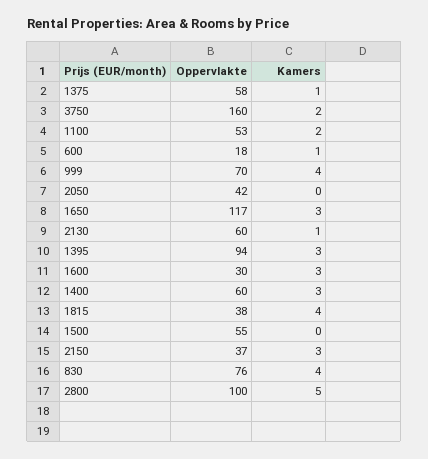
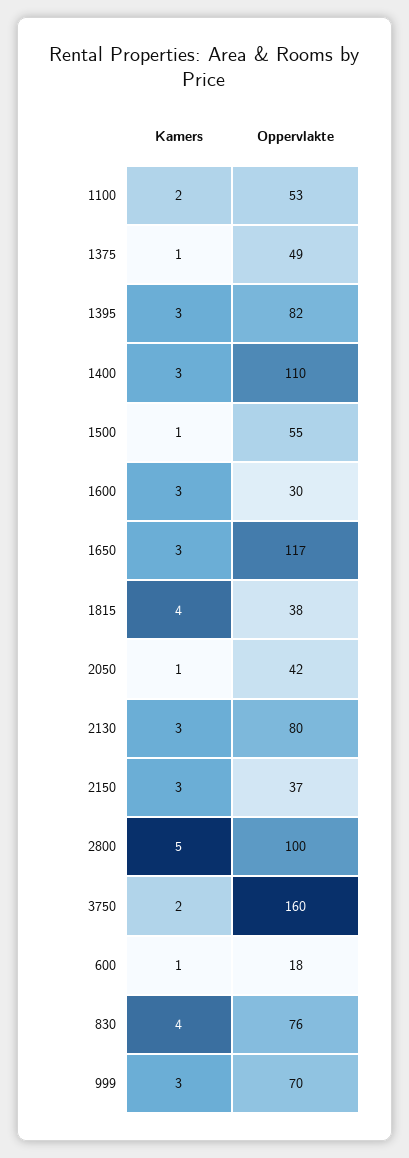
Oppervlakte, 1375: 58 -> 49
Kamers, 999: 4 -> 3
Kamers, 2050: 0 -> 1
Oppervlakte, 2130: 60 -> 80
Kamers, 2130: 1 -> 3
Oppervlakte, 1395: 94 -> 82
Oppervlakte, 1400: 60 -> 110
Kamers, 1500: 0 -> 1

